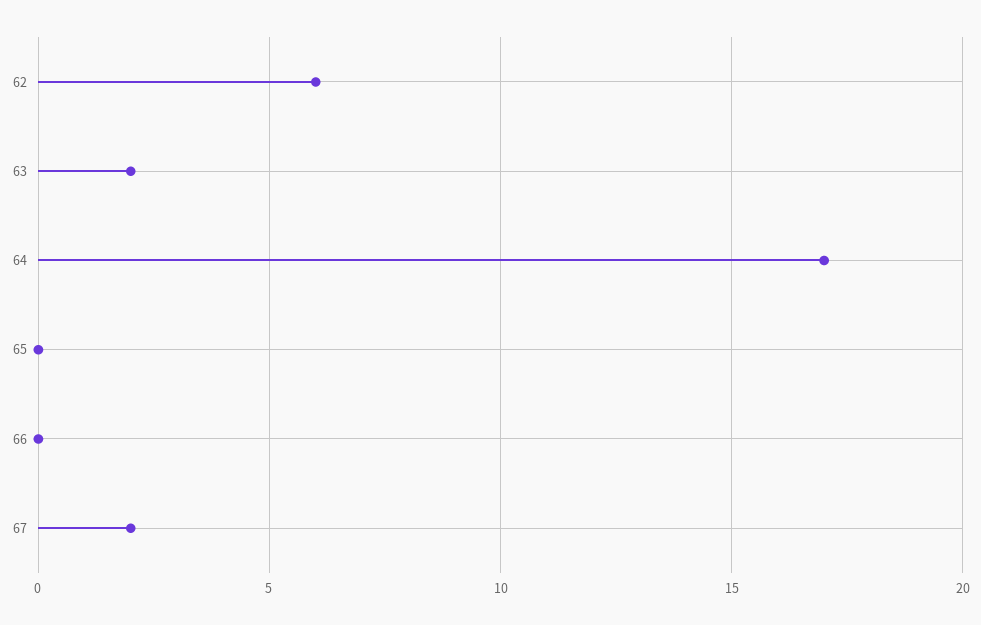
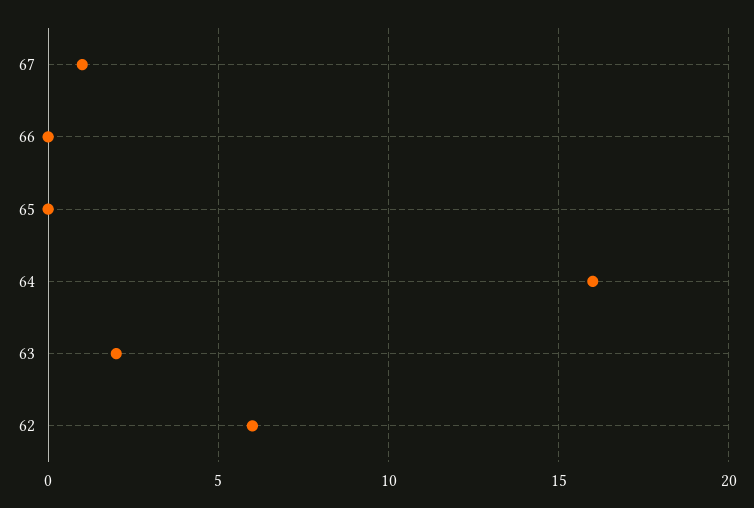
64: 17 -> 16
67: 2 -> 1

